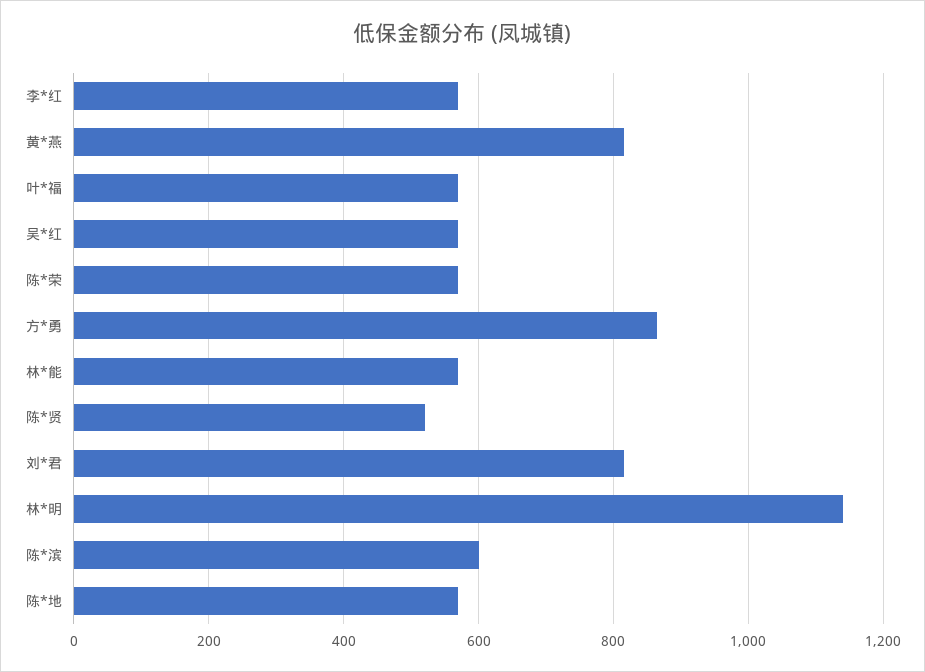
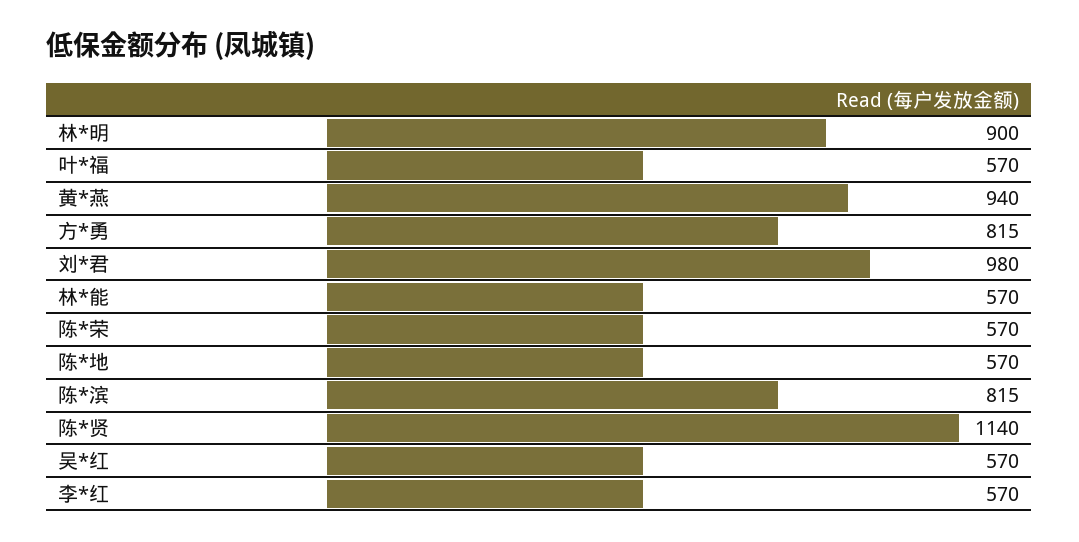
黄*燕: 820 -> 940
方*勇: 860 -> 815
陈*贤: 520 -> 1140
刘*君: 820 -> 980
林*明: 1140 -> 900
陈*滨: 600 -> 815

